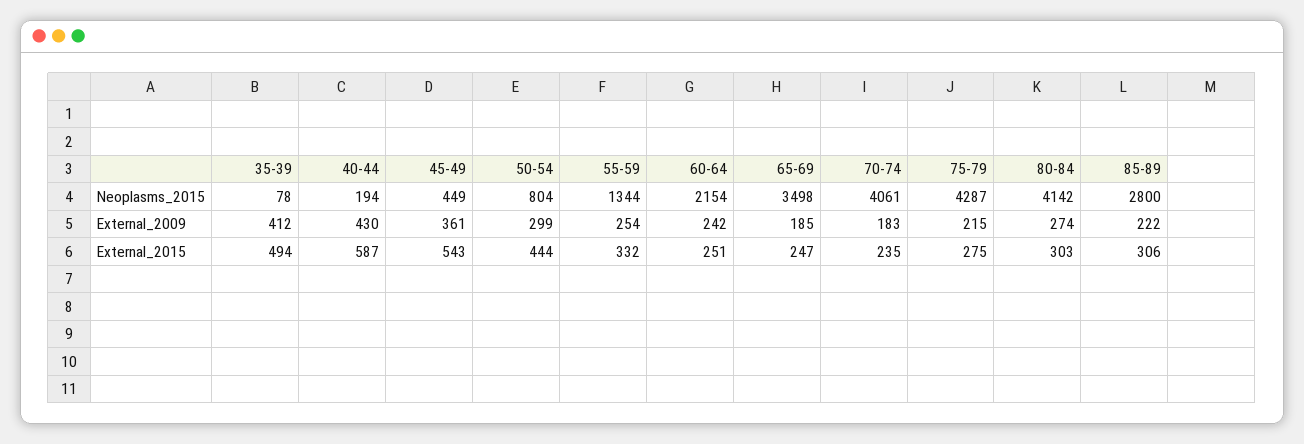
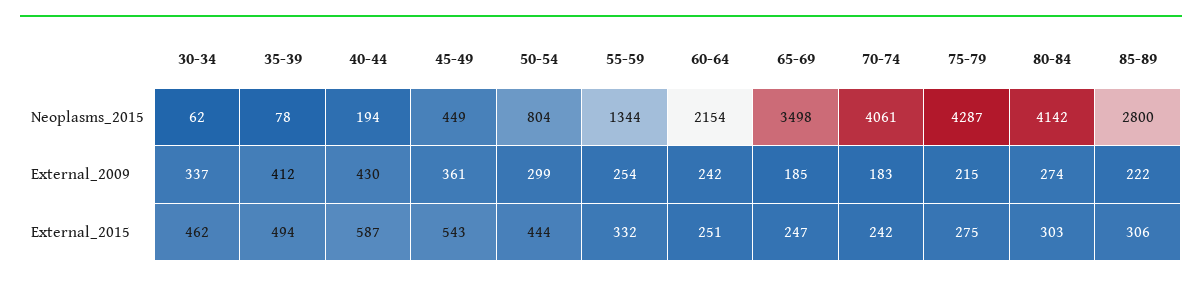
70-74, External_2015: 235 -> 242
30-34, Neoplasms_2015: none -> 62
30-34, External_2009: none -> 337
30-34, External_2015: none -> 462

